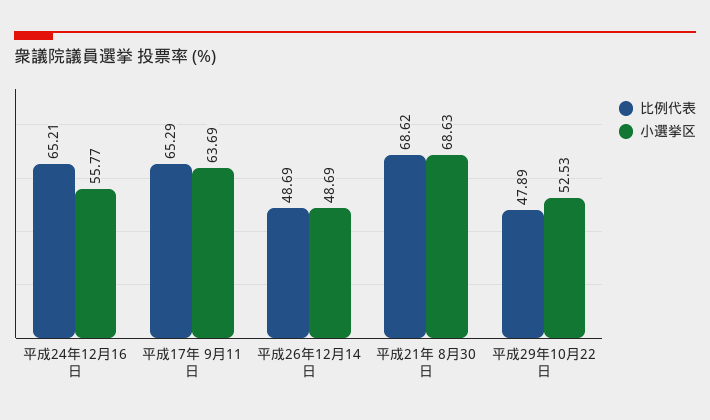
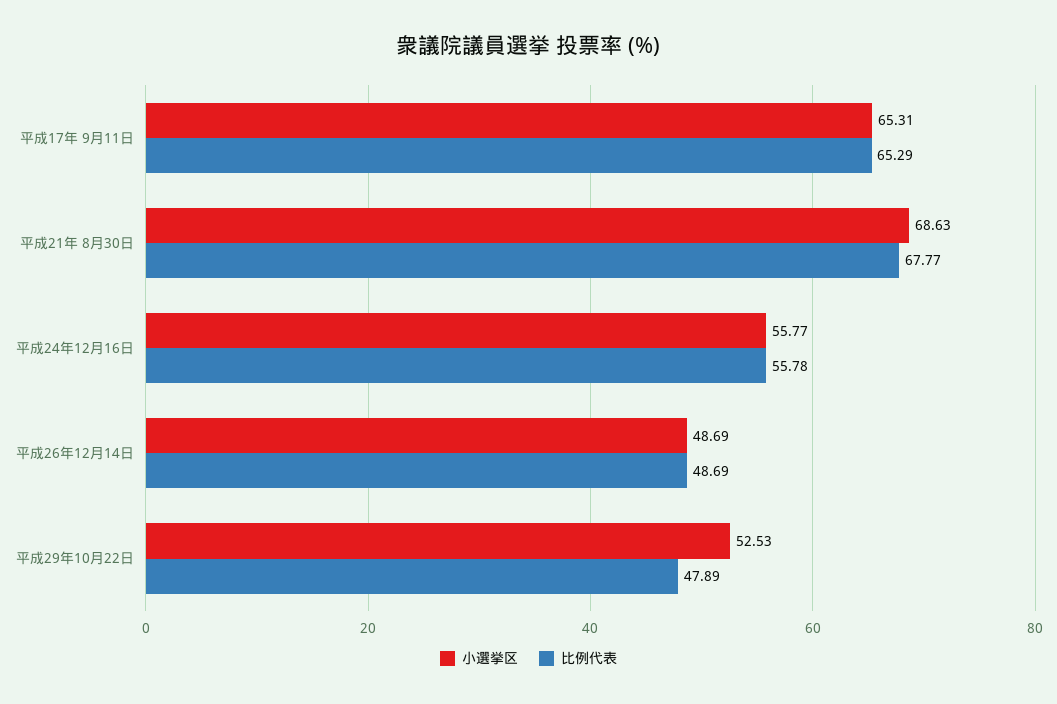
比例代表, 平成24年12月16日: 65.21 -> 55.78
小選挙区, 平成17年 9月11日: 63.69 -> 65.31
比例代表, 平成21年 8月30日: 68.62 -> 67.77

